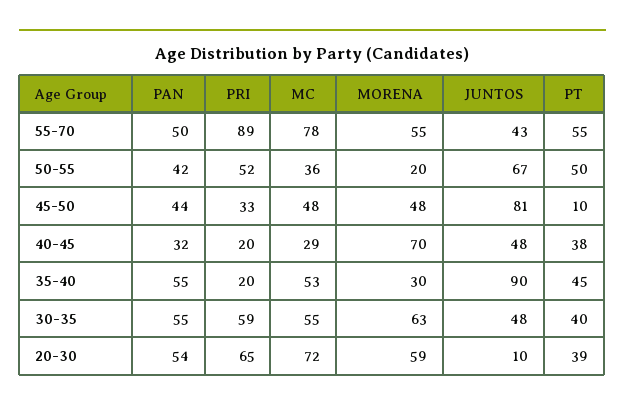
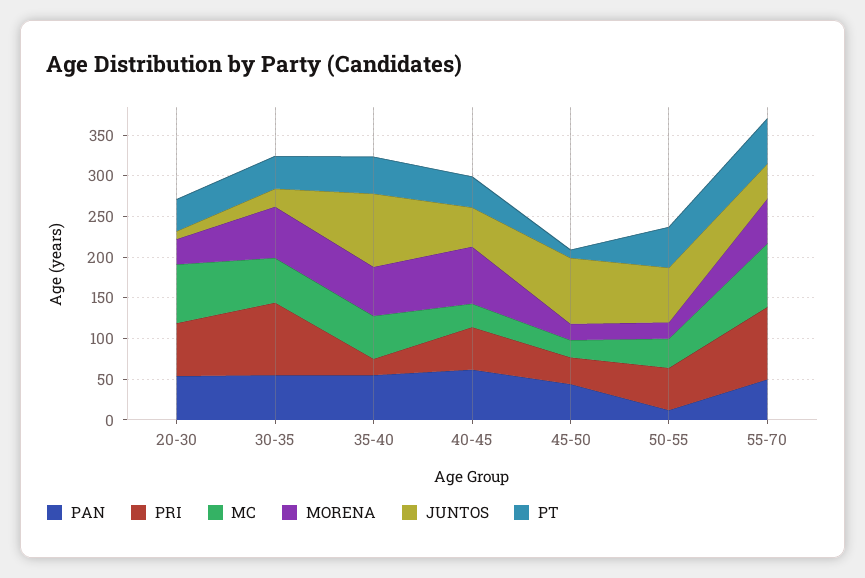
PAN, 50-55: 42 -> 10
MC, 45-50: 48 -> 20
MORENA, 45-50: 48 -> 20
PAN, 40-45: 32 -> 60
PRI, 40-45: 20 -> 50
MORENA, 35-40: 30 -> 60
PRI, 30-35: 59 -> 90
JUNTOS, 30-35: 48 -> 20
MORENA, 20-30: 59 -> 30

